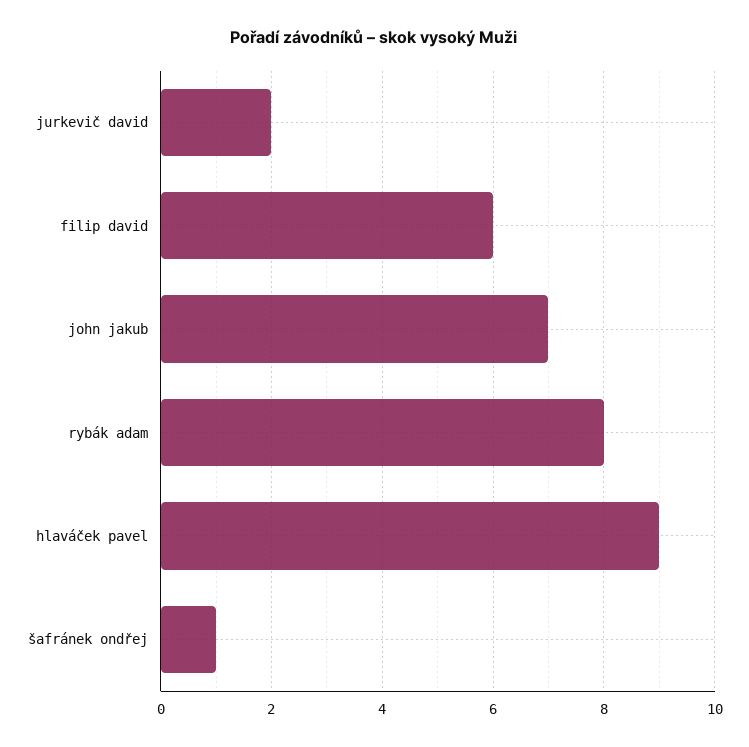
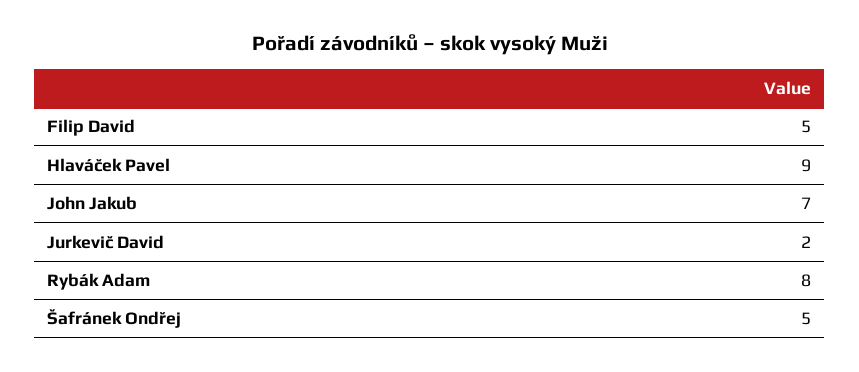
filip david: 6 -> 5
šafránek ondřej: 1 -> 5

